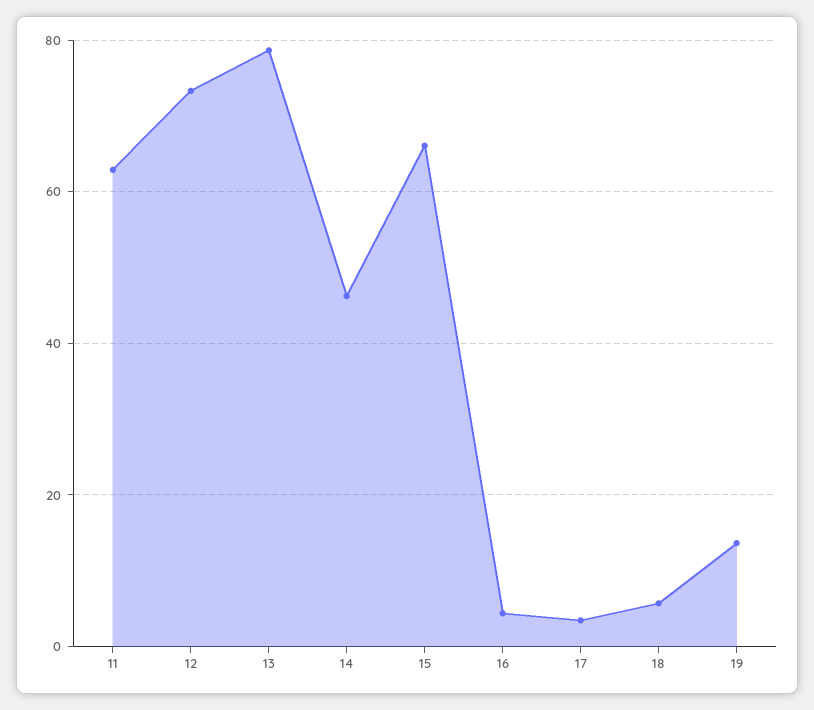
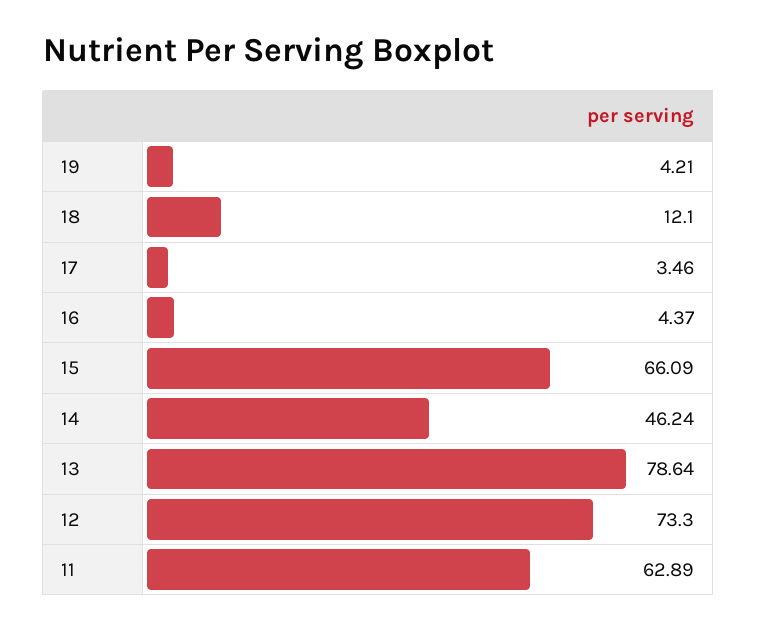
18: 6 -> 12.1
19: 14 -> 4.21

